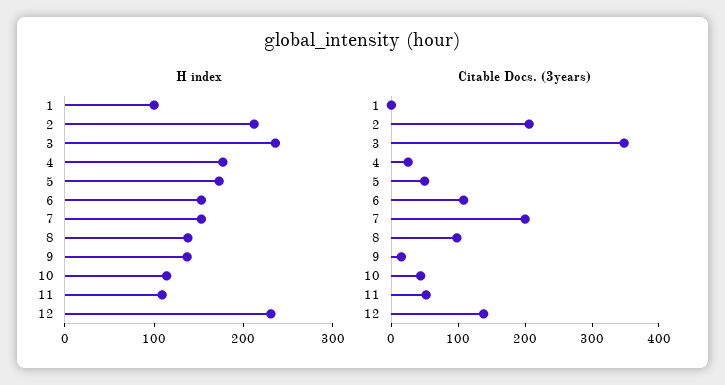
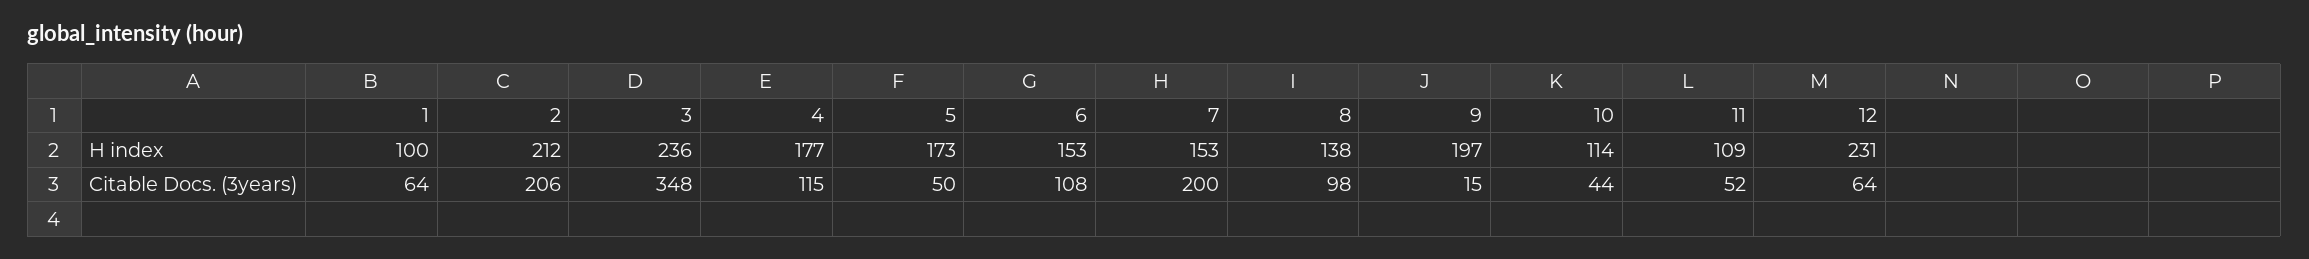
H index, 9: 140 -> 197
Citable Docs. (3years), 1: 0 -> 64
Citable Docs. (3years), 4: 20 -> 115
Citable Docs. (3years), 12: 140 -> 64

